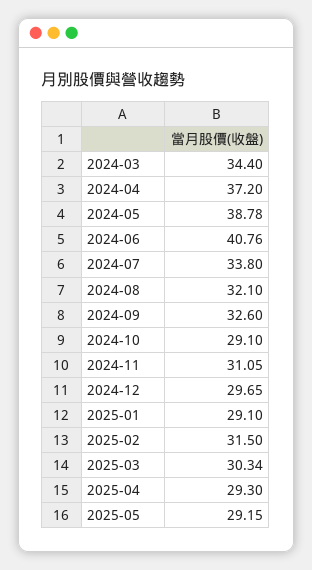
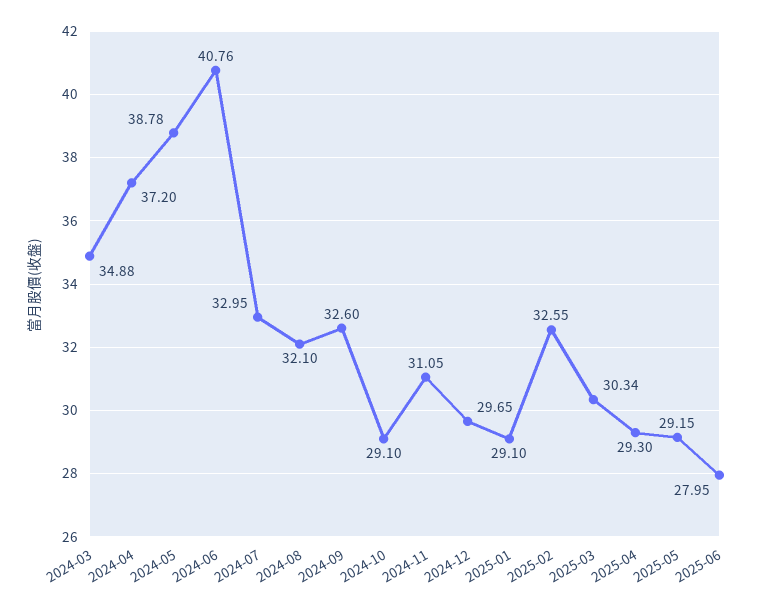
2024-03: 34.4 -> 34.88
2024-07: 33.8 -> 32.95
2025-02: 31.5 -> 32.55
2025-06: none -> 27.95

